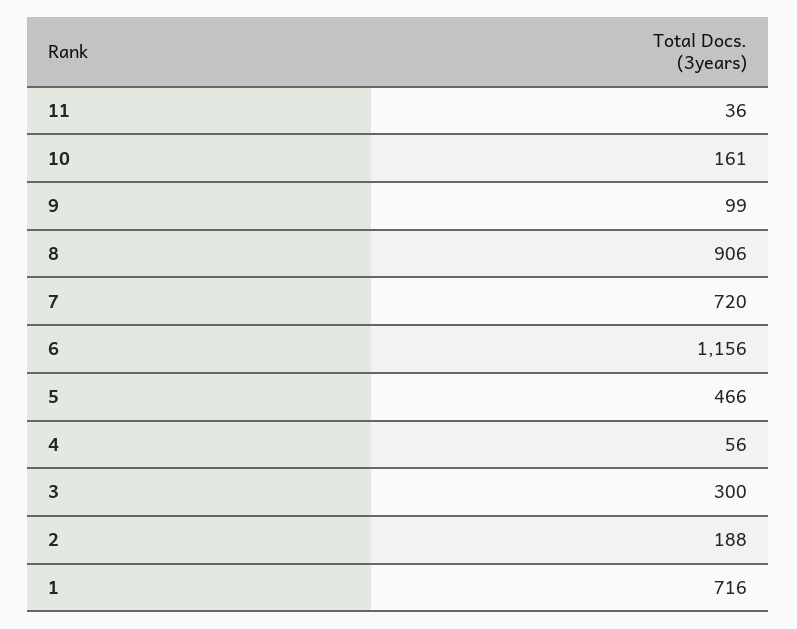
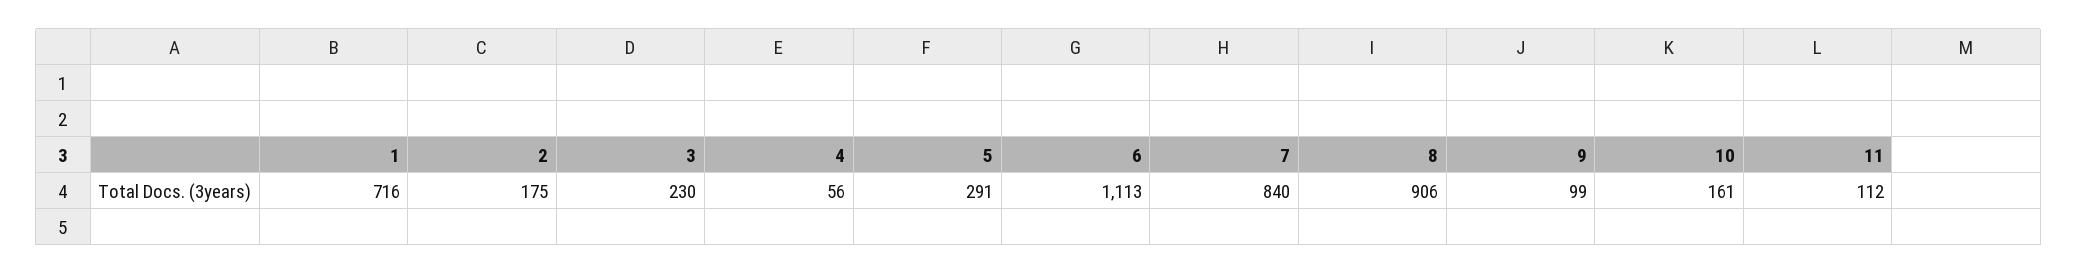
11: 36 -> 112
7: 720 -> 840
6: 1156 -> 1113
5: 466 -> 291
3: 300 -> 230
2: 188 -> 175

